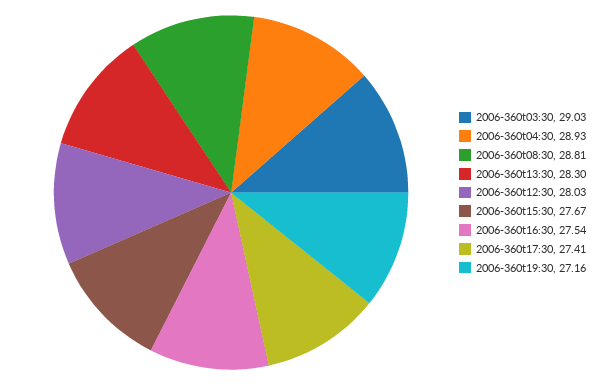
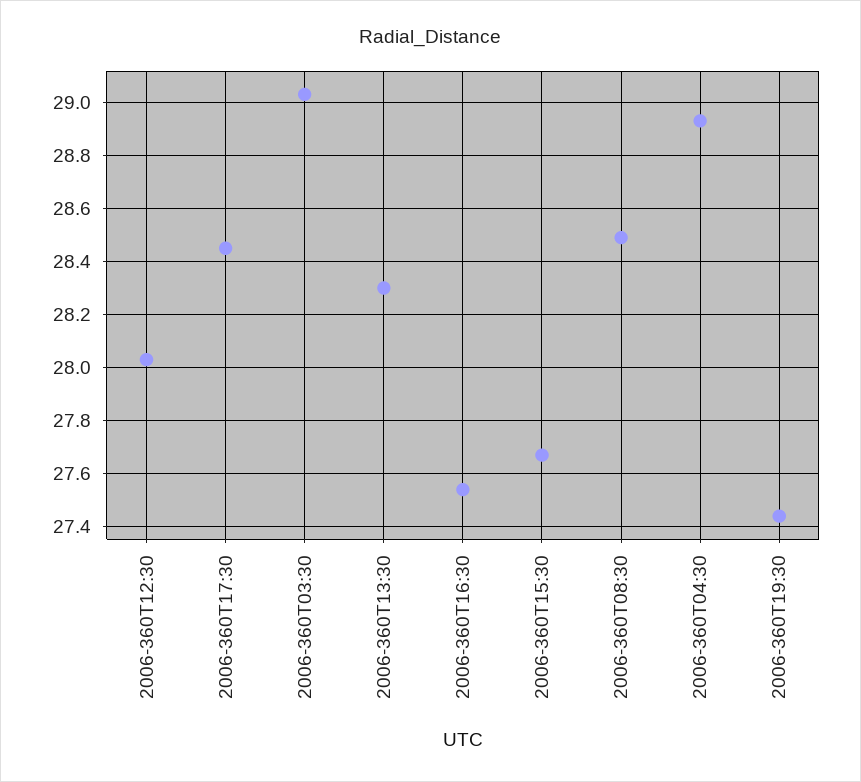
2006-360t08:30: 28.81 -> 28.5
2006-360t17:30: 27.41 -> 28.45
2006-360t19:30: 27.16 -> 27.45

